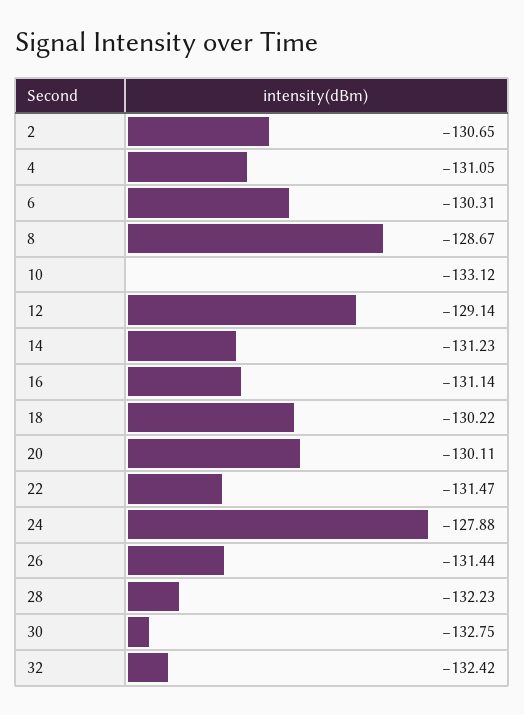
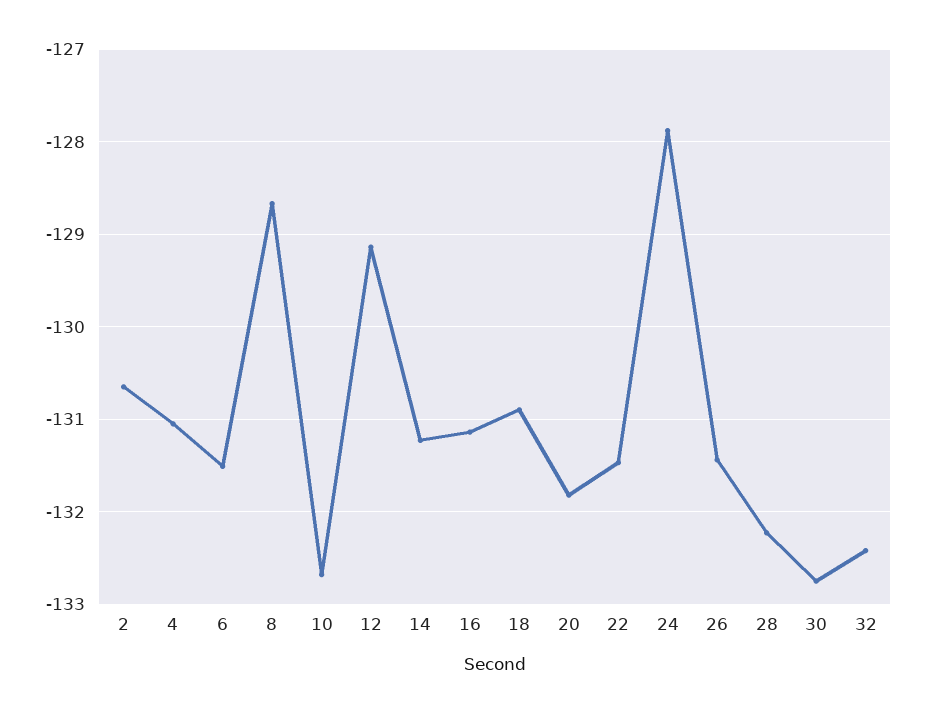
6: -130.31 -> -131.5
10: -133.12 -> -132.7
18: -130.22 -> -130.9
20: -130.11 -> -131.8

